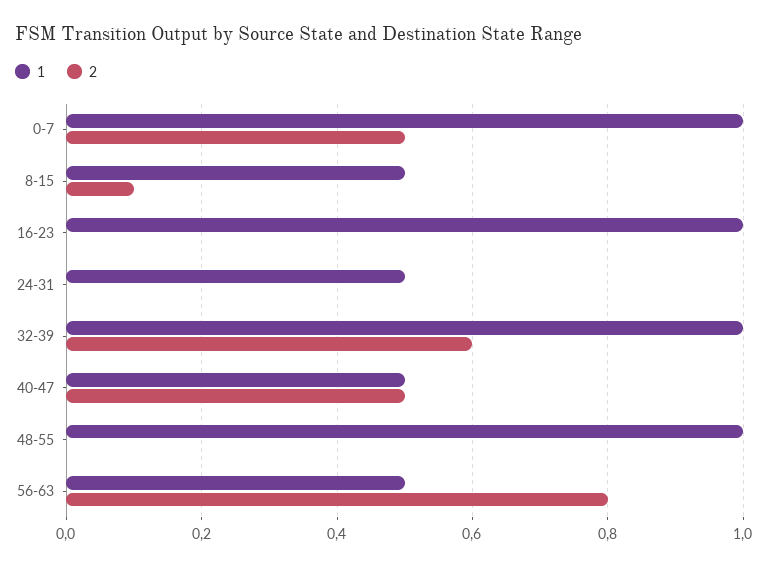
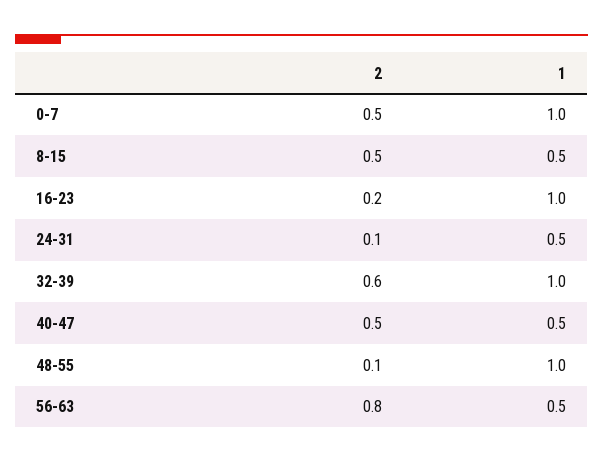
2, 8-15: 0.1 -> 0.5
2, 16-23: 0 -> 0.2
2, 24-31: 0 -> 0.1
2, 48-55: 0 -> 0.1

